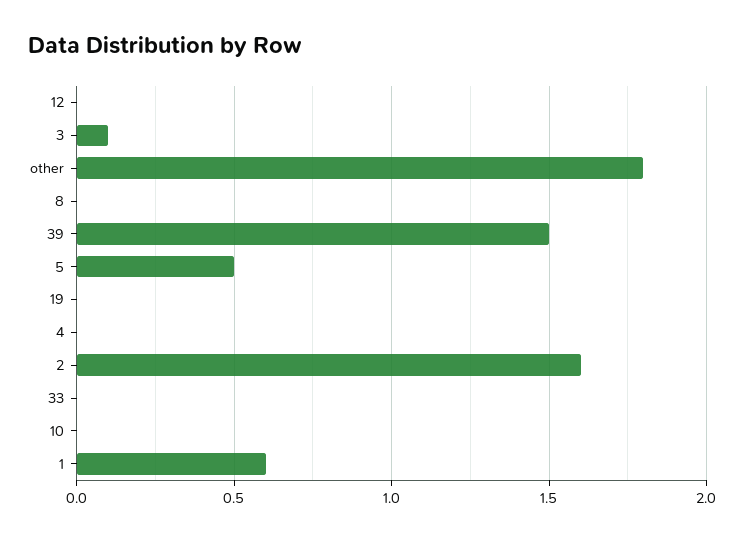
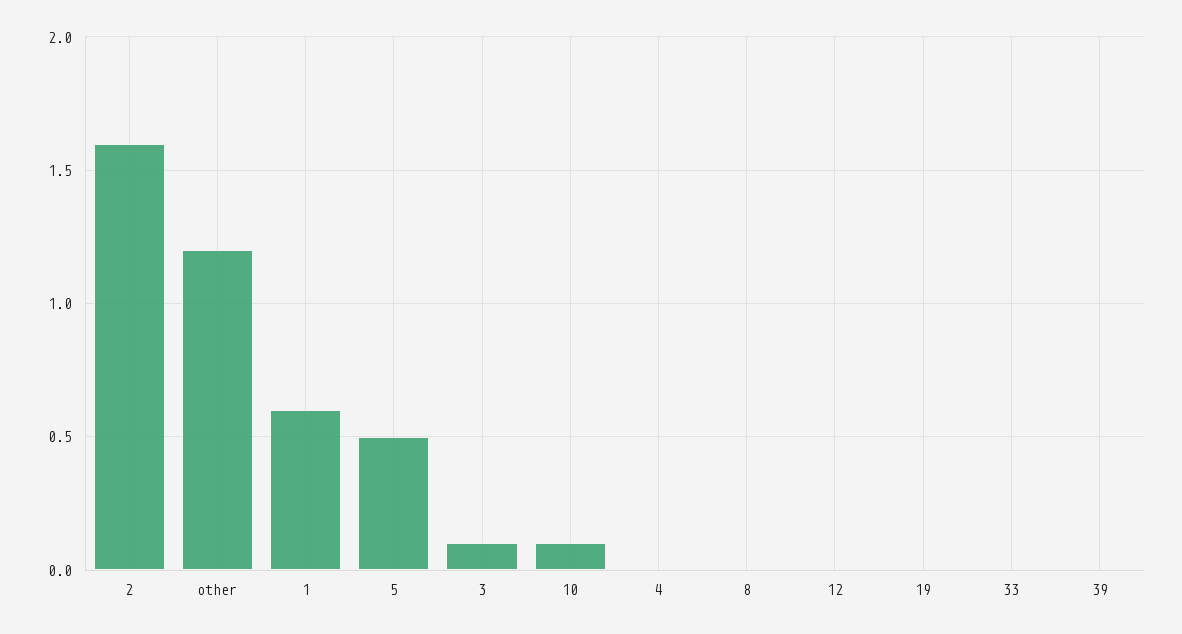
other: 1.8 -> 1.2
39: 1.5 -> 0
10: 0 -> 0.1

